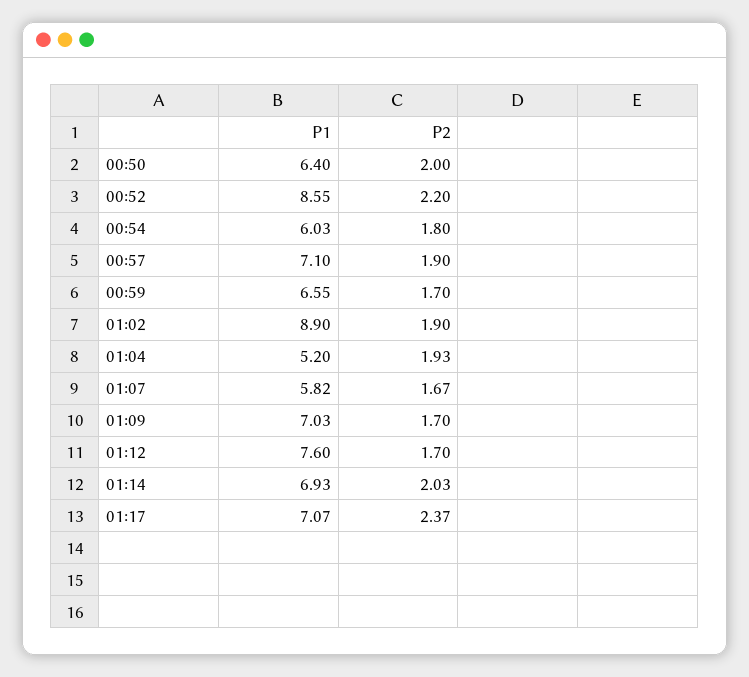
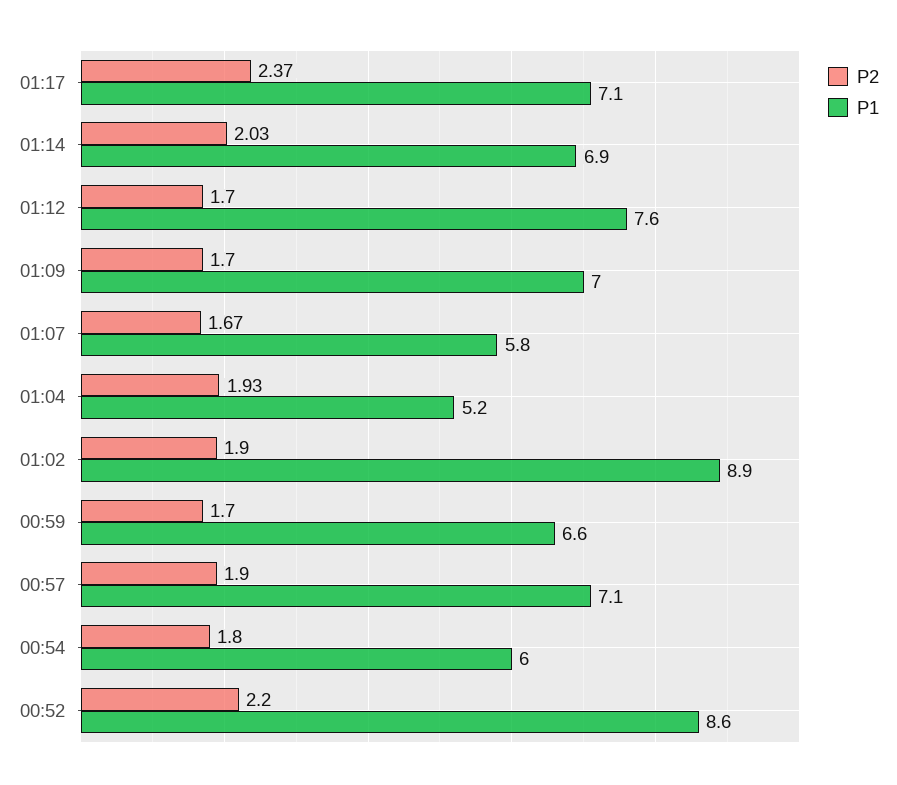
P1, 00:50: 6.4 -> none
P2, 00:50: 2 -> none

